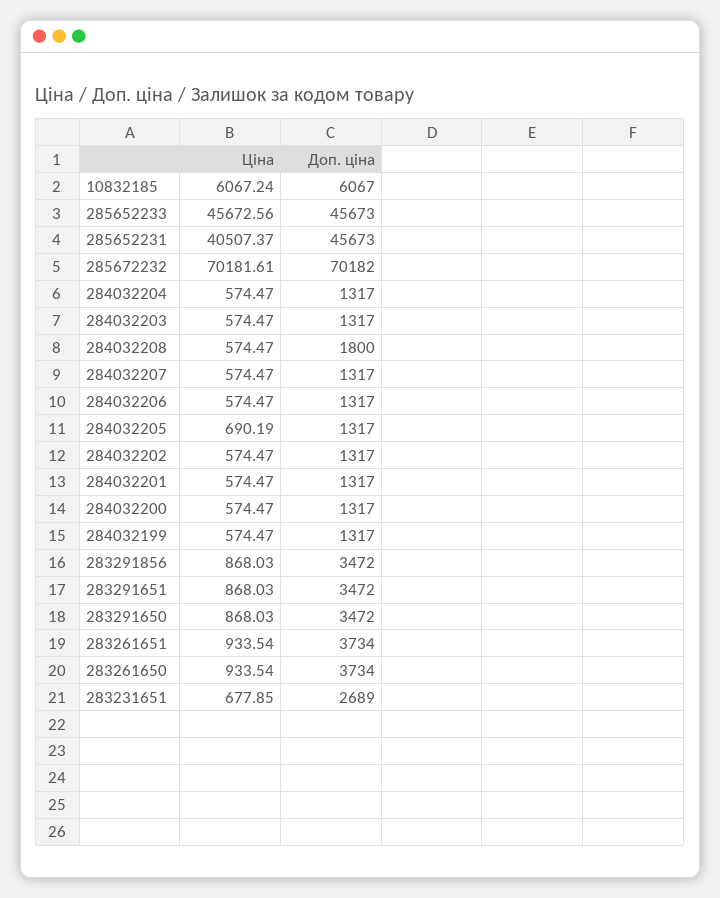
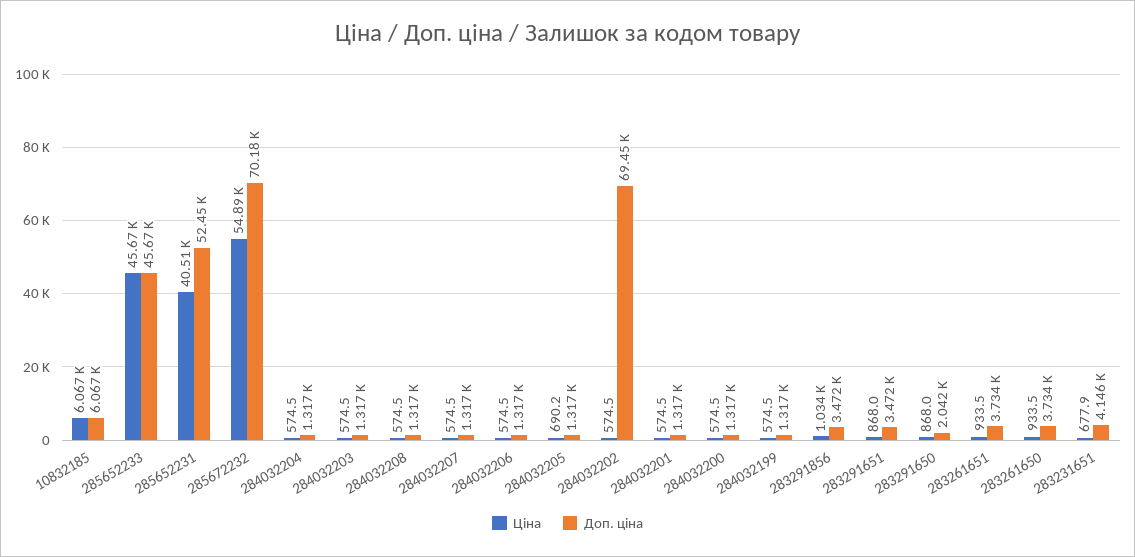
Доп. ціна, 285652231: 45673 -> 52450
Ціна, 285672232: 70181.61 -> 54890
Доп. ціна, 284032208: 1800 -> 1317
Доп. ціна, 284032202: 1317 -> 69450
Ціна, 283291856: 868.03 -> 1034
Доп. ціна, 283291650: 3472 -> 2042
Доп. ціна, 283231651: 2689 -> 4146

